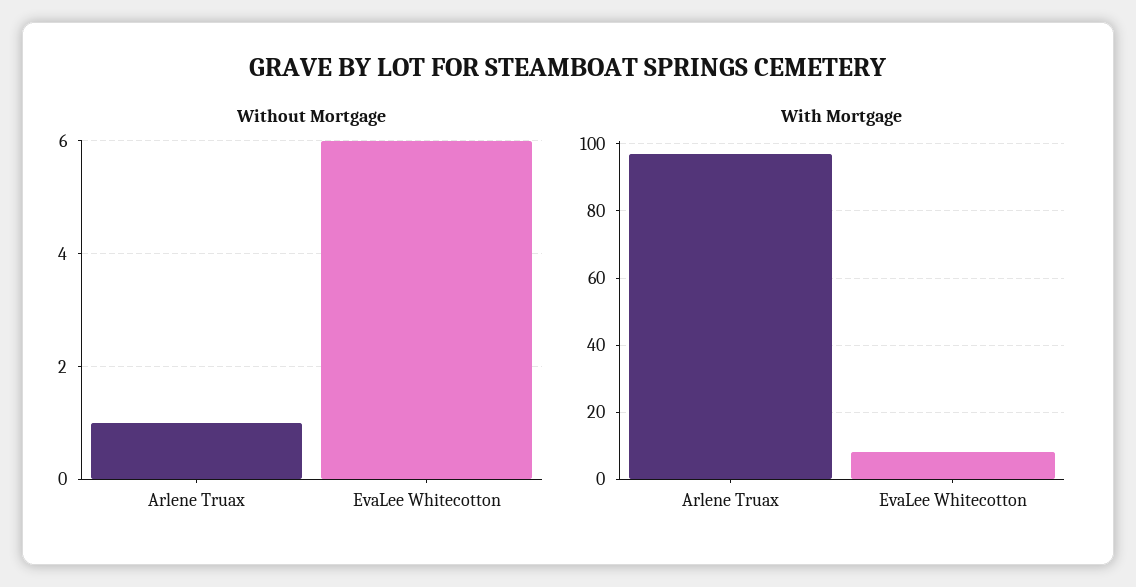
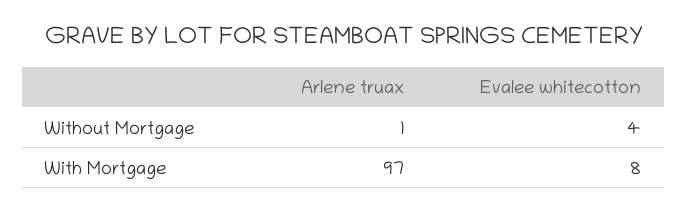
Without Mortgage, EvaLee Whitecotton: 6 -> 4

